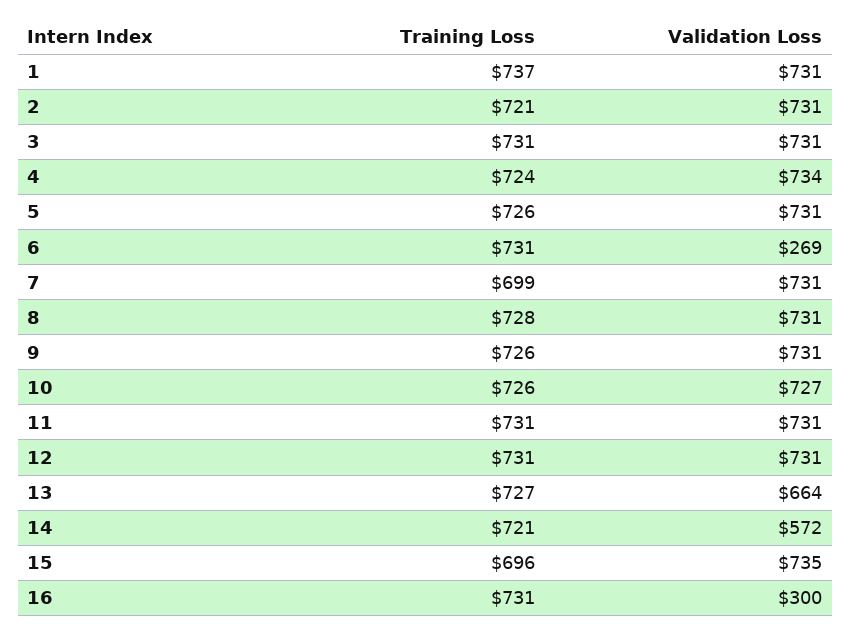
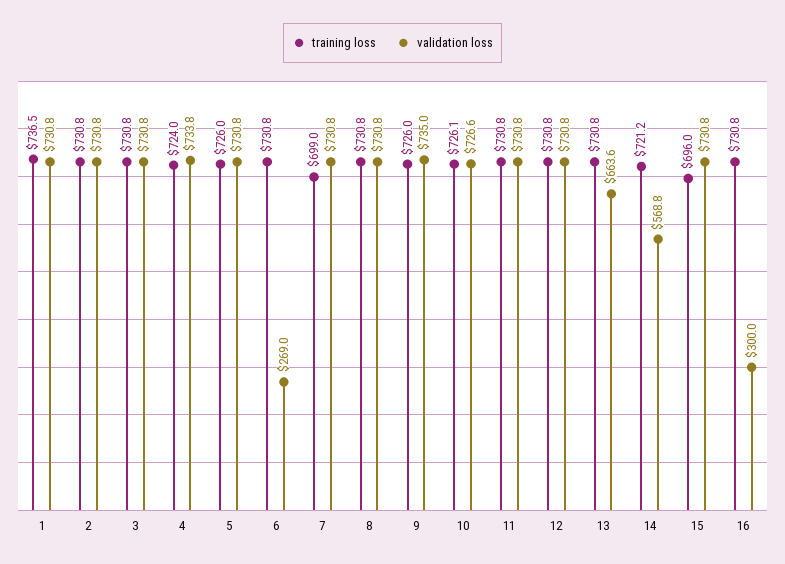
Training Loss, 2: 721 -> 730.8
Training Loss, 8: 728 -> 730.8
Validation Loss, 9: 731 -> 735
Training Loss, 13: 727 -> 730.8
Validation Loss, 14: 572 -> 568.8
Validation Loss, 15: 735 -> 730.8

